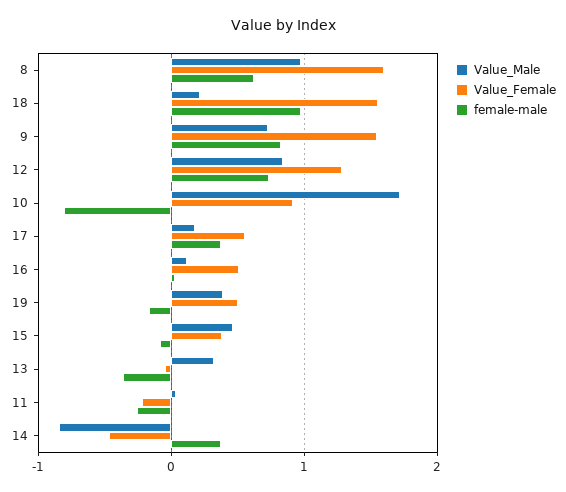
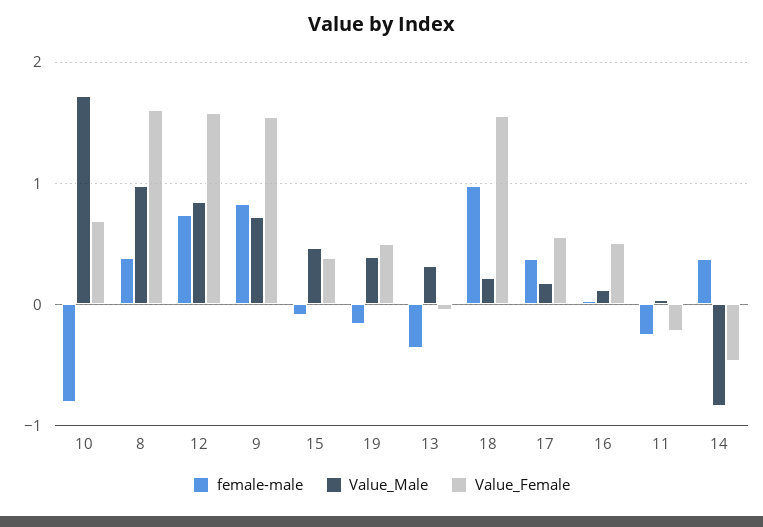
female-male, 8: 0.6 -> 0.4
Value_Female, 12: 1.3 -> 1.6
Value_Female, 10: 0.9 -> 0.7

